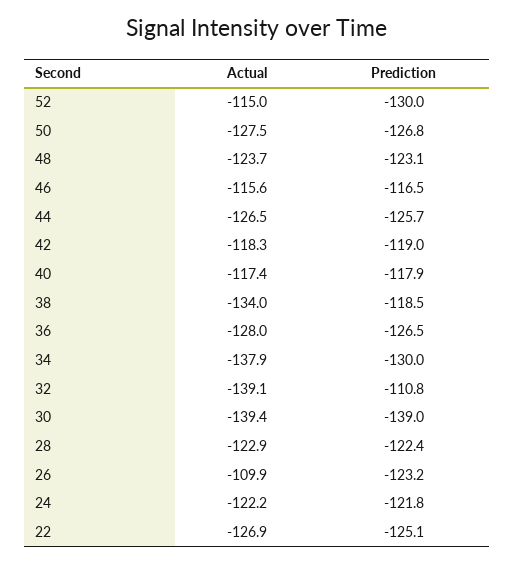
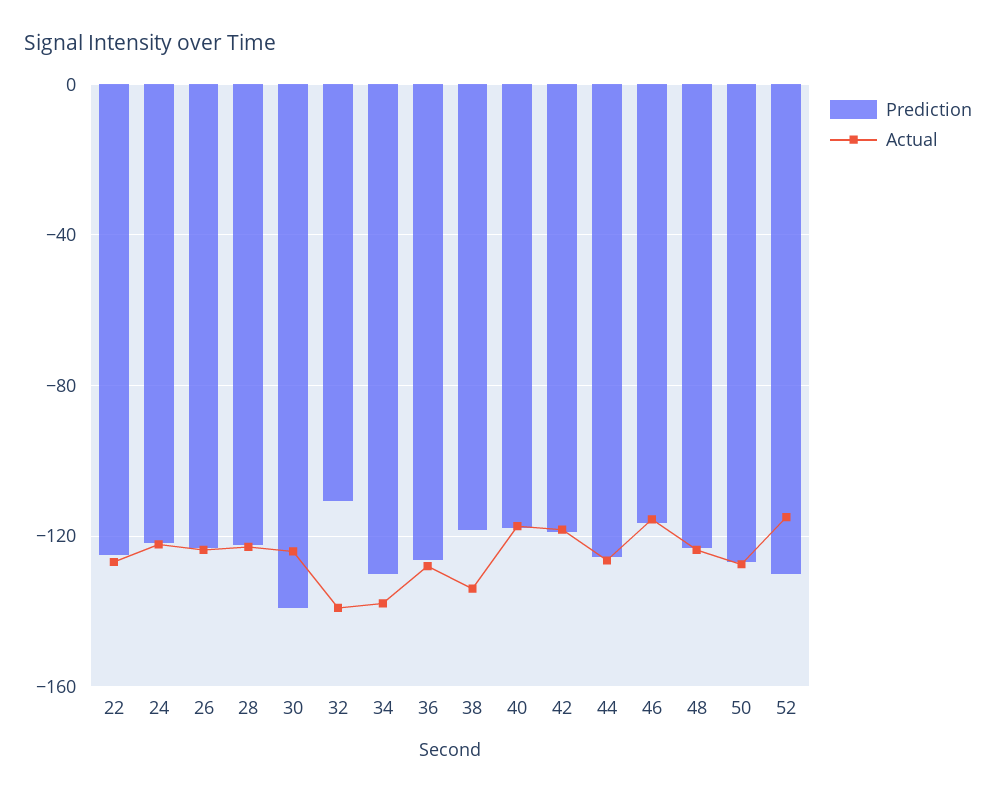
Actual, 30: -139.4 -> -125
Actual, 26: -109.9 -> -125

